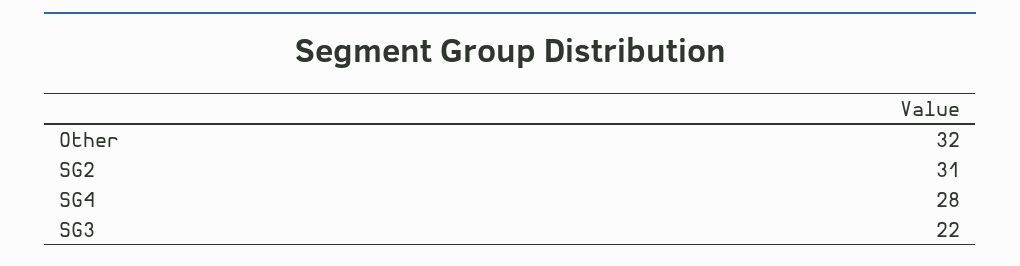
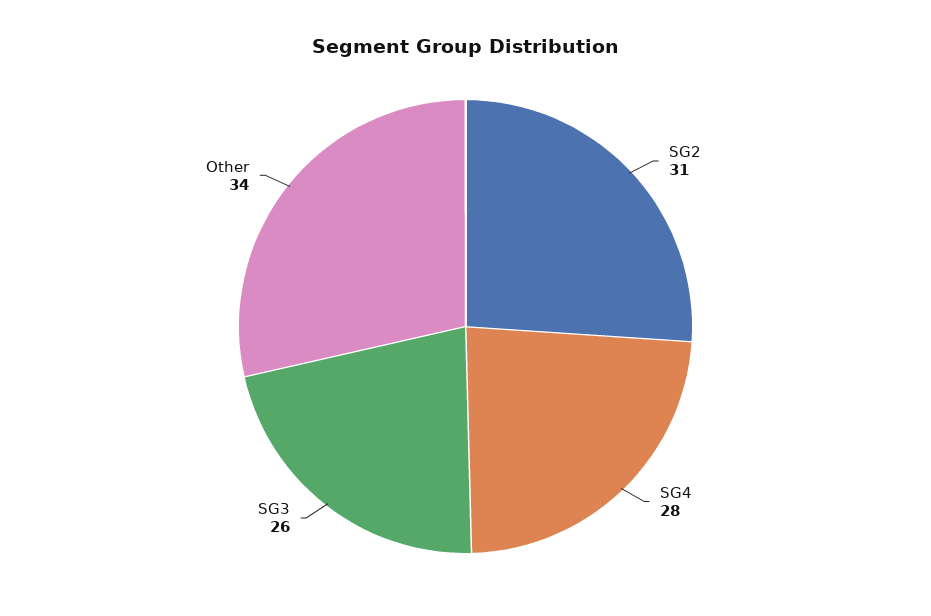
Other: 32 -> 34
SG3: 22 -> 26

